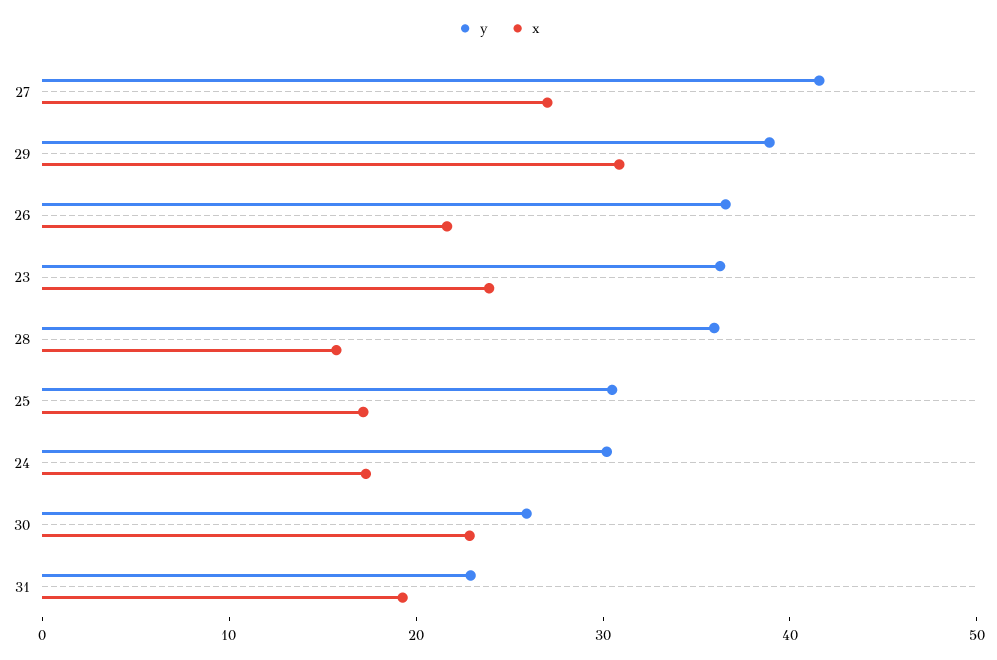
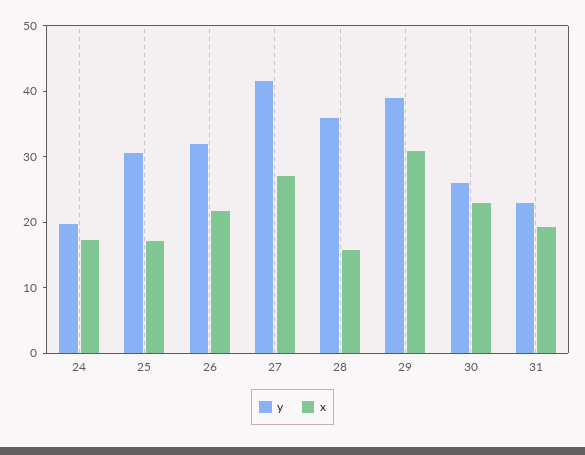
y, 26: 36 -> 32
y, 23: 36 -> none
x, 23: 24 -> none
y, 24: 30 -> 20

